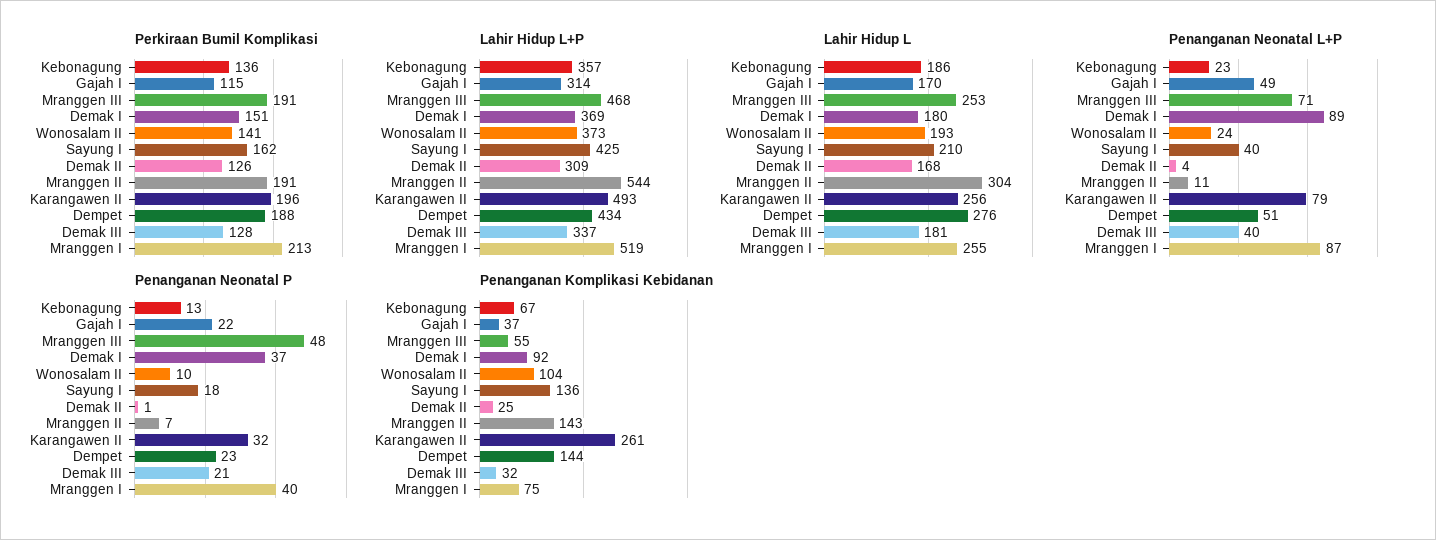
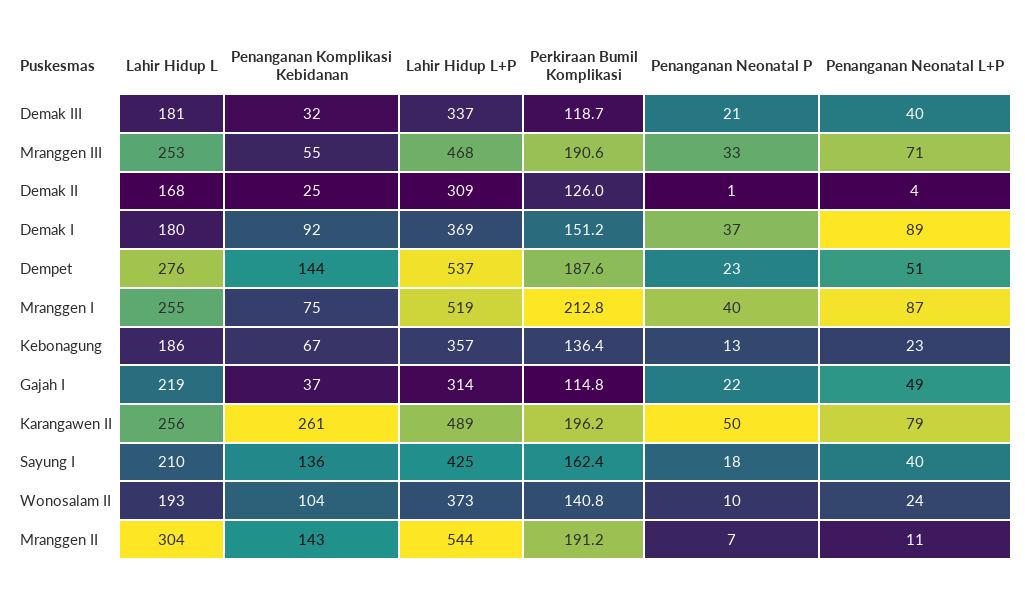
Perkiraan Bumil Komplikasi, Demak III: 128 -> 118.7
Lahir Hidup L+P, Karangawen II: 493 -> 489
Lahir Hidup L+P, Dempet: 434 -> 537
Lahir Hidup L, Gajah I: 170 -> 219
Penanganan Neonatal P, Mranggen III: 48 -> 33
Penanganan Neonatal P, Karangawen II: 32 -> 50

